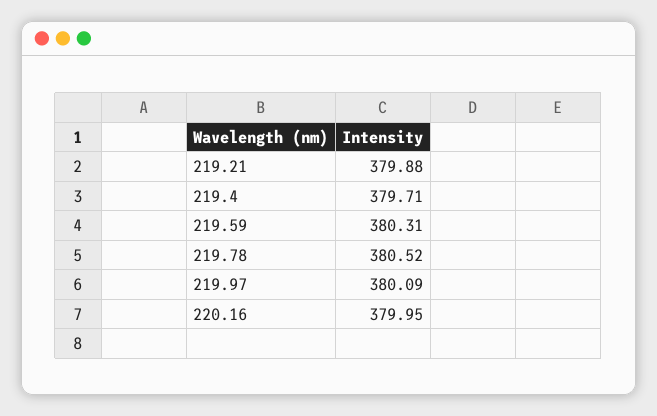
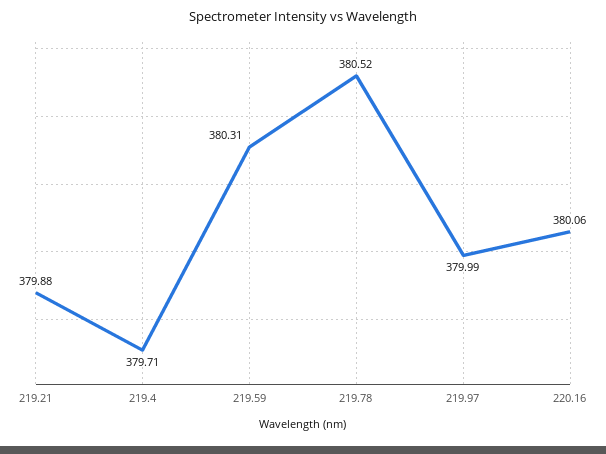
219.97: 380.09 -> 379.99
220.16: 379.95 -> 380.06

